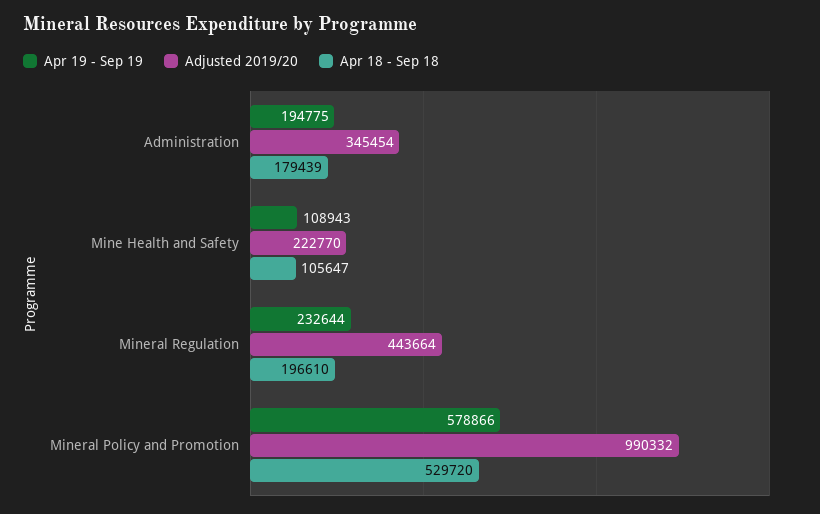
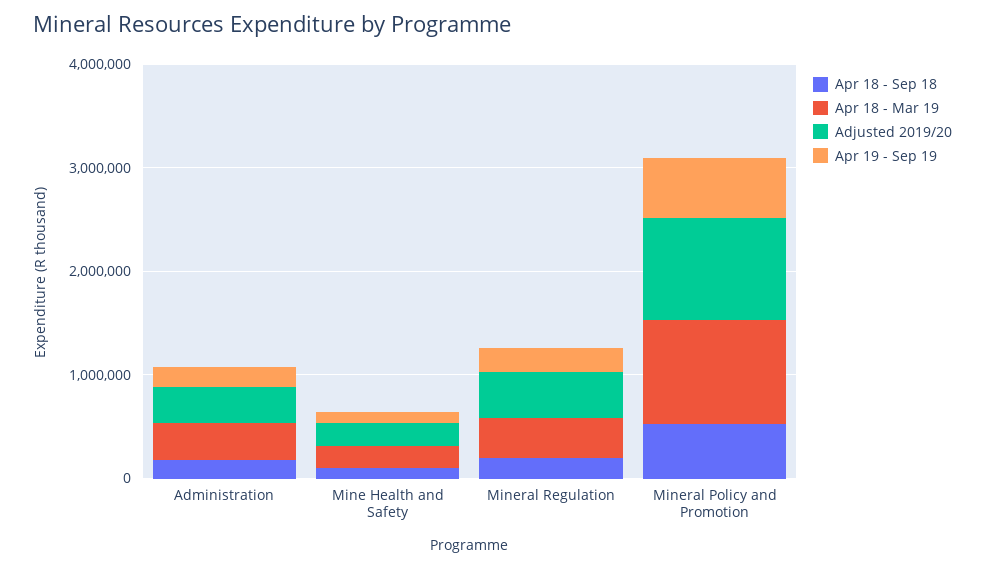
Apr 18 - Mar 19, Administration: none -> 400000
Apr 18 - Mar 19, Mine Health and Safety: none -> 200000
Apr 18 - Mar 19, Mineral Regulation: none -> 400000
Apr 18 - Mar 19, Mineral Policy and Promotion: none -> 1000000

